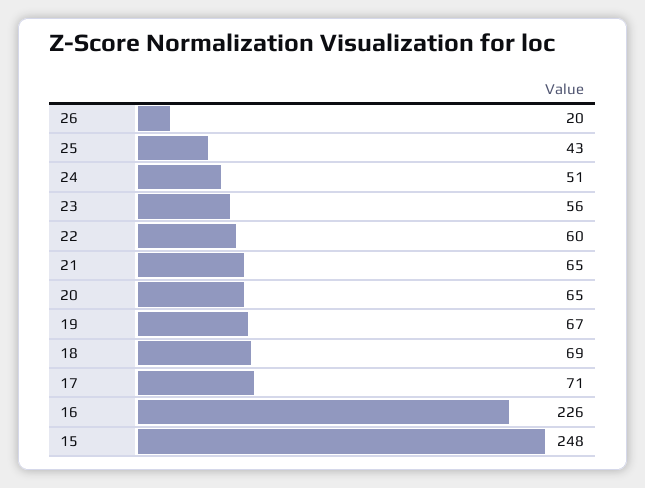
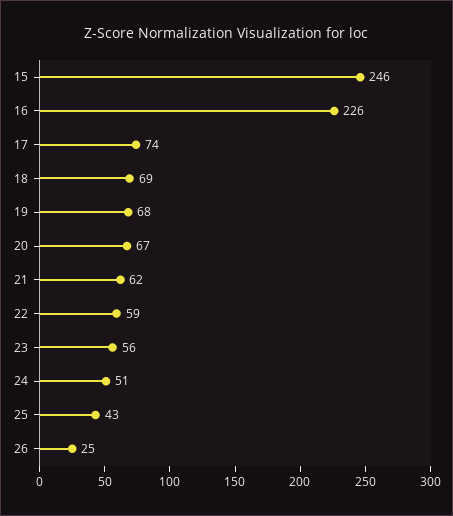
26: 20 -> 25
22: 60 -> 59
21: 65 -> 62
20: 65 -> 67
19: 67 -> 68
17: 71 -> 74
15: 248 -> 246

